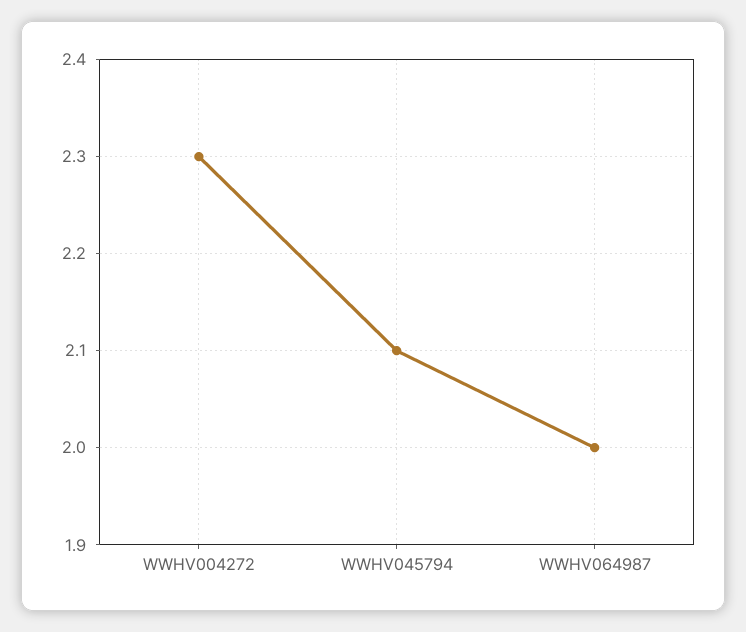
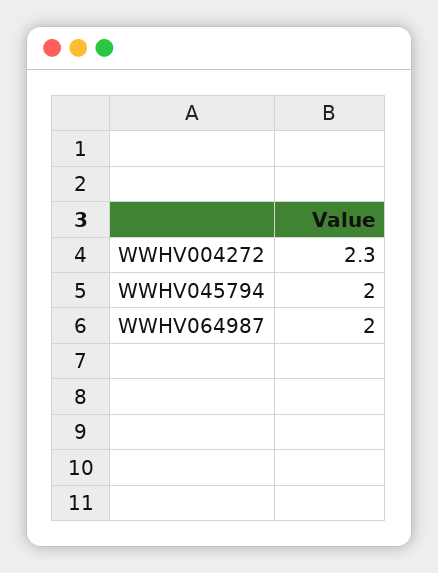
WWHV045794: 2.1 -> 2

